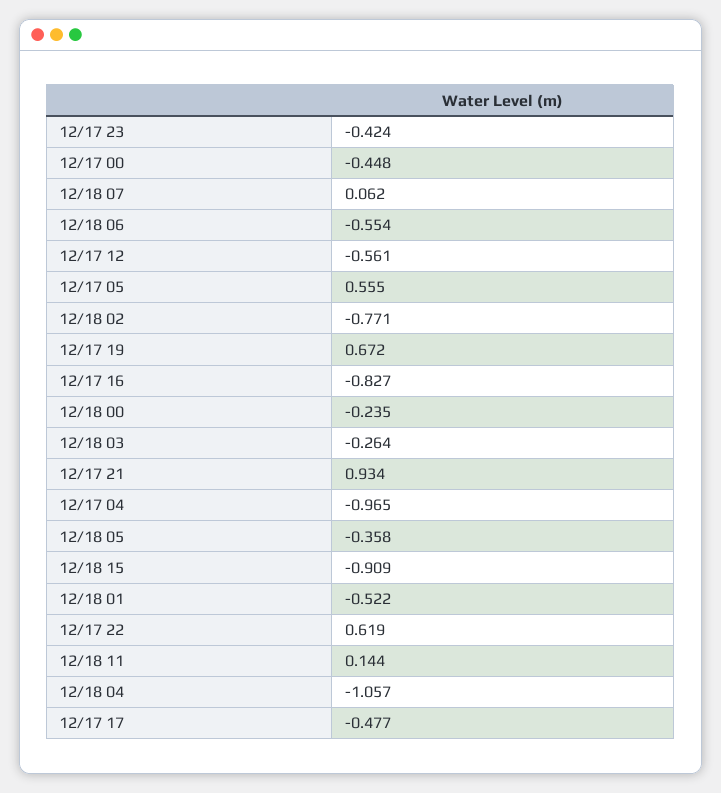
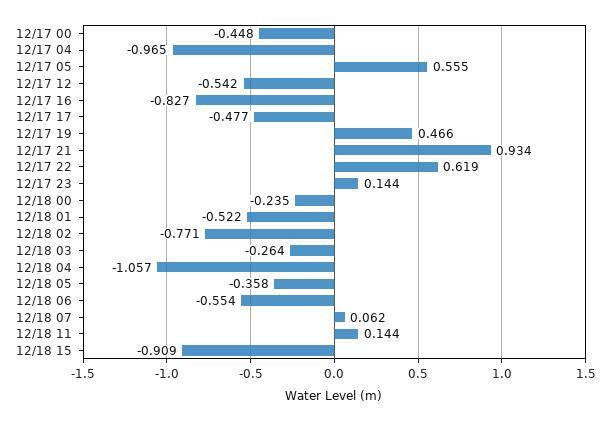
12/17 23: -0.424 -> 0.144
12/17 12: -0.561 -> -0.542
12/17 19: 0.672 -> 0.466

